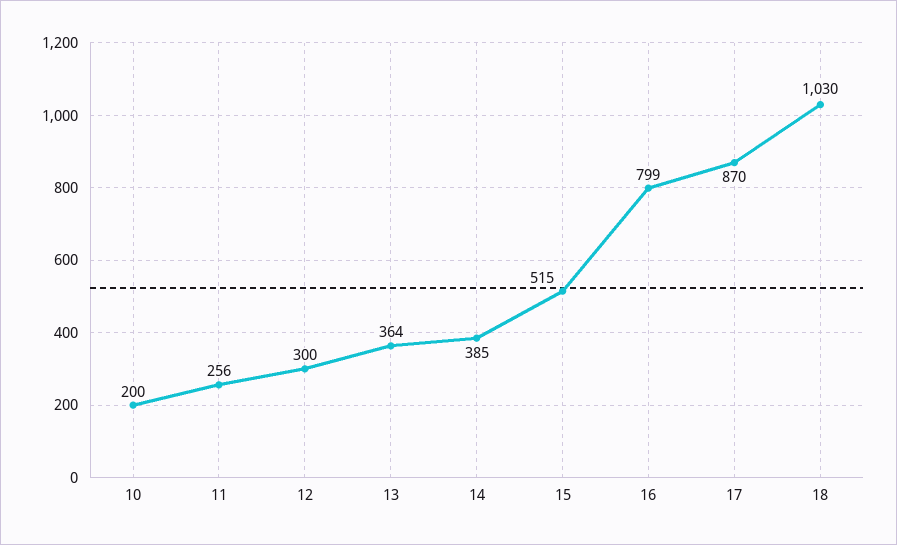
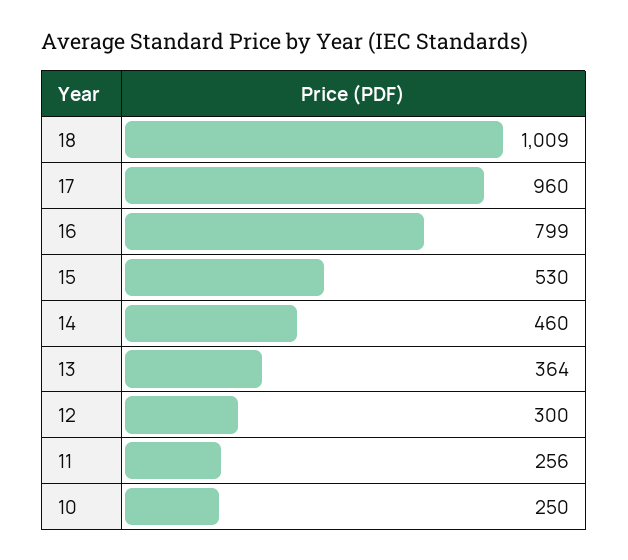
10: 200 -> 250
14: 385 -> 460
15: 515 -> 530
17: 870 -> 960
18: 1030 -> 1009

